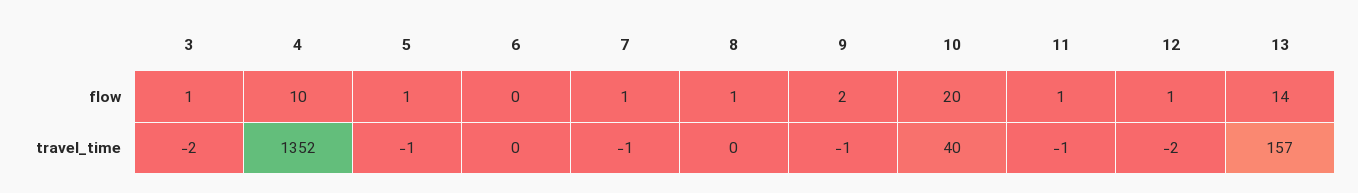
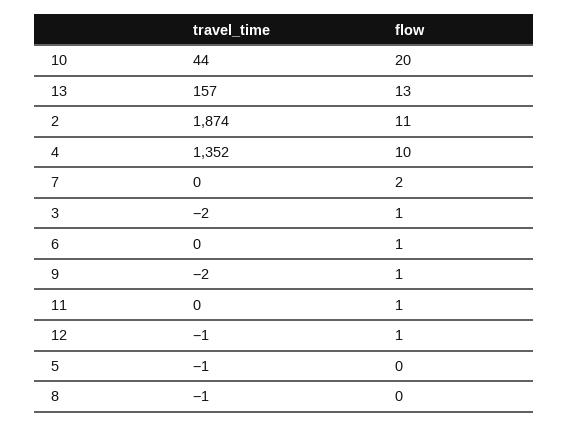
5, flow: 1 -> 0
6, flow: 0 -> 1
7, flow: 1 -> 2
8, flow: 1 -> 0
9, flow: 2 -> 1
13, flow: 14 -> 13
7, travel_time: -1 -> 0
8, travel_time: 0 -> -1
9, travel_time: -1 -> -2
10, travel_time: 40 -> 44
11, travel_time: -1 -> 0
12, travel_time: -2 -> -1
2, travel_time: none -> 1874
2, flow: none -> 11

